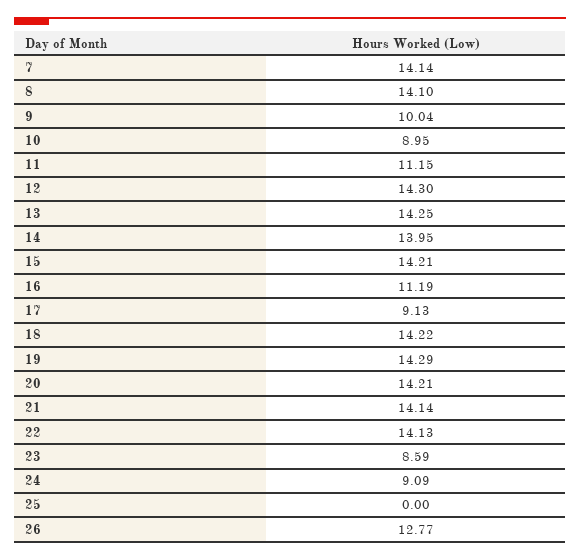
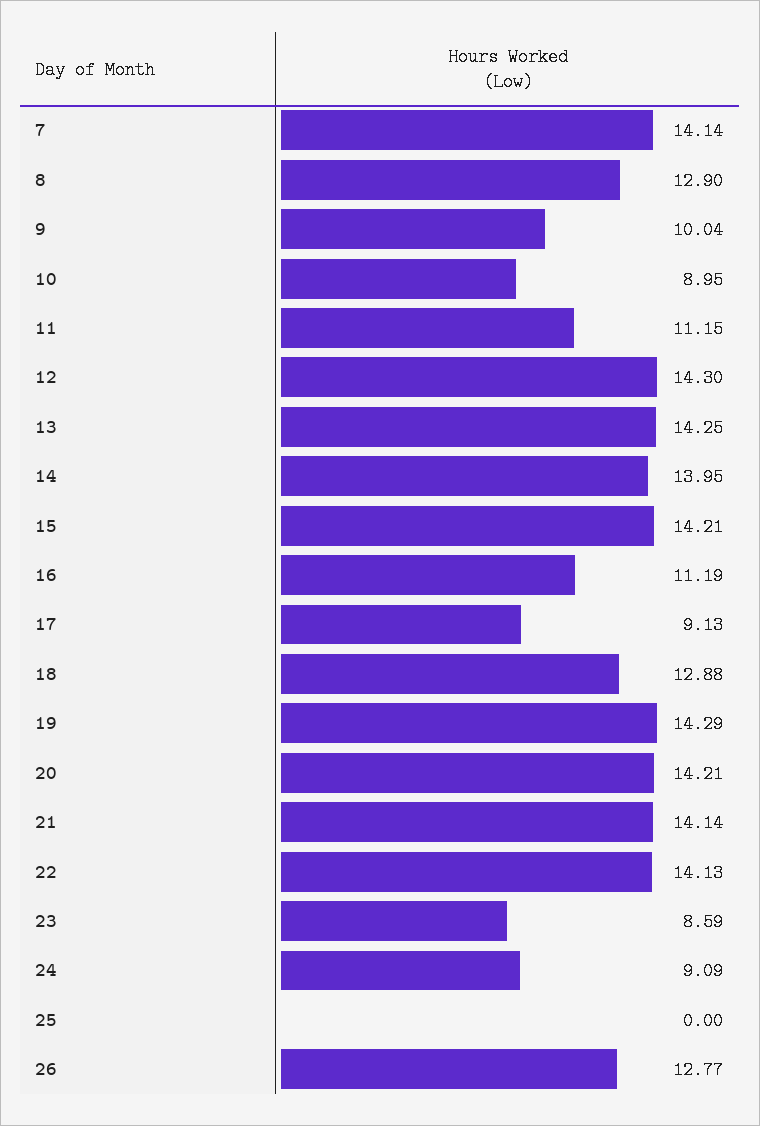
8: 14.1 -> 12.9
18: 14.22 -> 12.88

